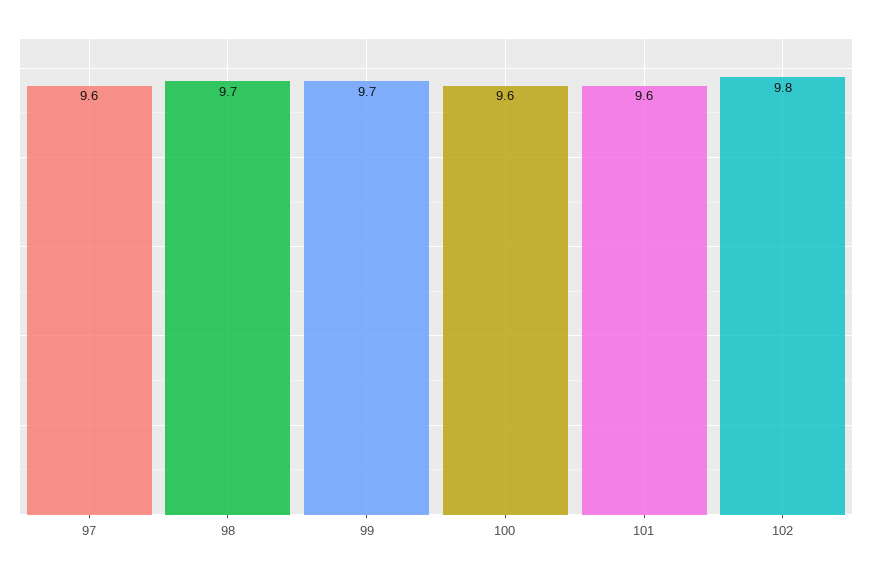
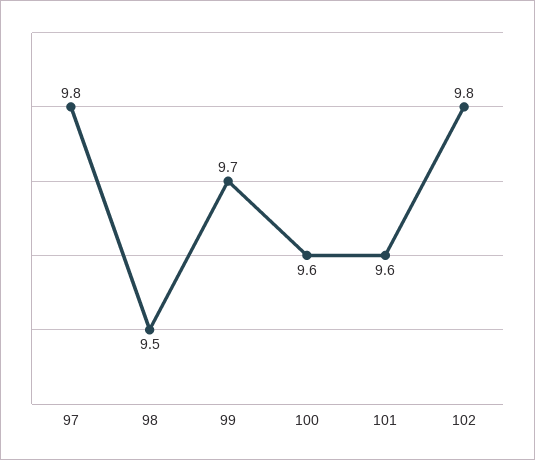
97: 9.6 -> 9.8
98: 9.7 -> 9.5

